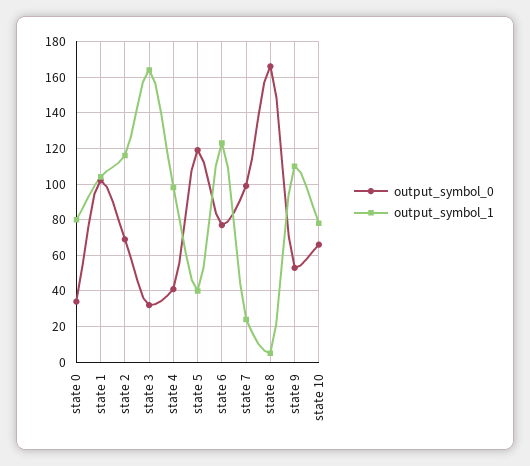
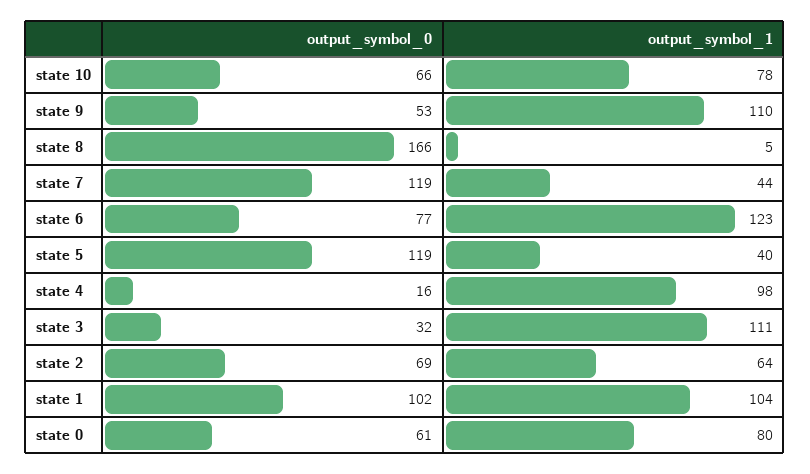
output_symbol_0, state 0: 35 -> 61
output_symbol_1, state 2: 115 -> 64
output_symbol_1, state 3: 165 -> 111
output_symbol_0, state 4: 40 -> 16
output_symbol_0, state 7: 100 -> 119
output_symbol_1, state 7: 25 -> 44

